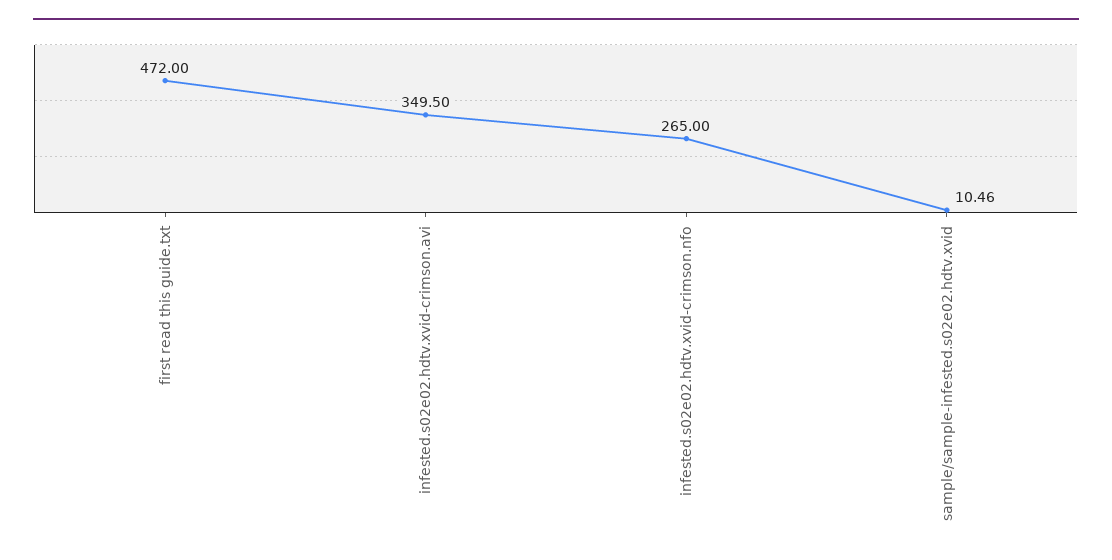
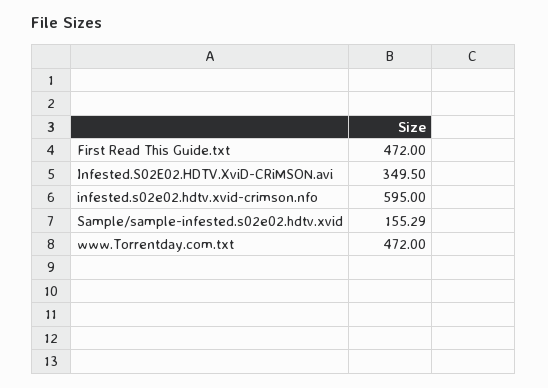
infested.s02e02.hdtv.xvid-crimson.nfo: 265 -> 595
sample/sample-infested.s02e02.hdtv.xvid: 10.46 -> 155.29
www.Torrentday.com.txt: none -> 472

